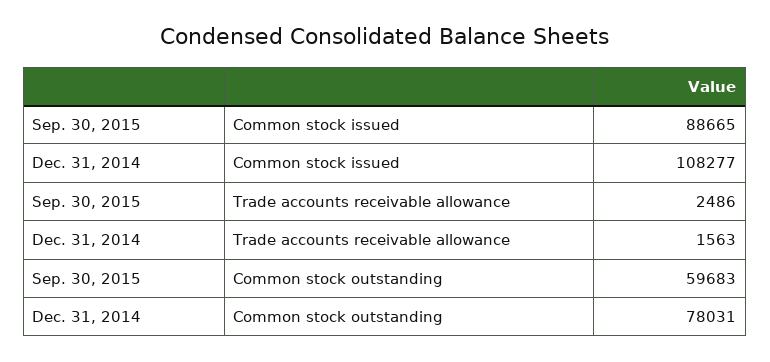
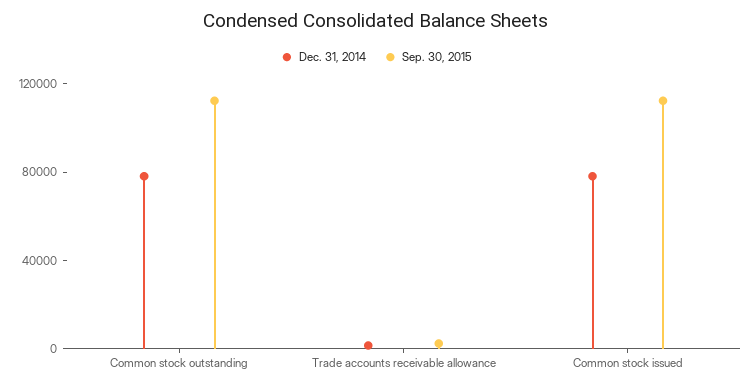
Sep. 30, 2015, Common stock issued: 88665 -> 110000
Dec. 31, 2014, Common stock issued: 108277 -> 80000
Sep. 30, 2015, Common stock outstanding: 59683 -> 110000

